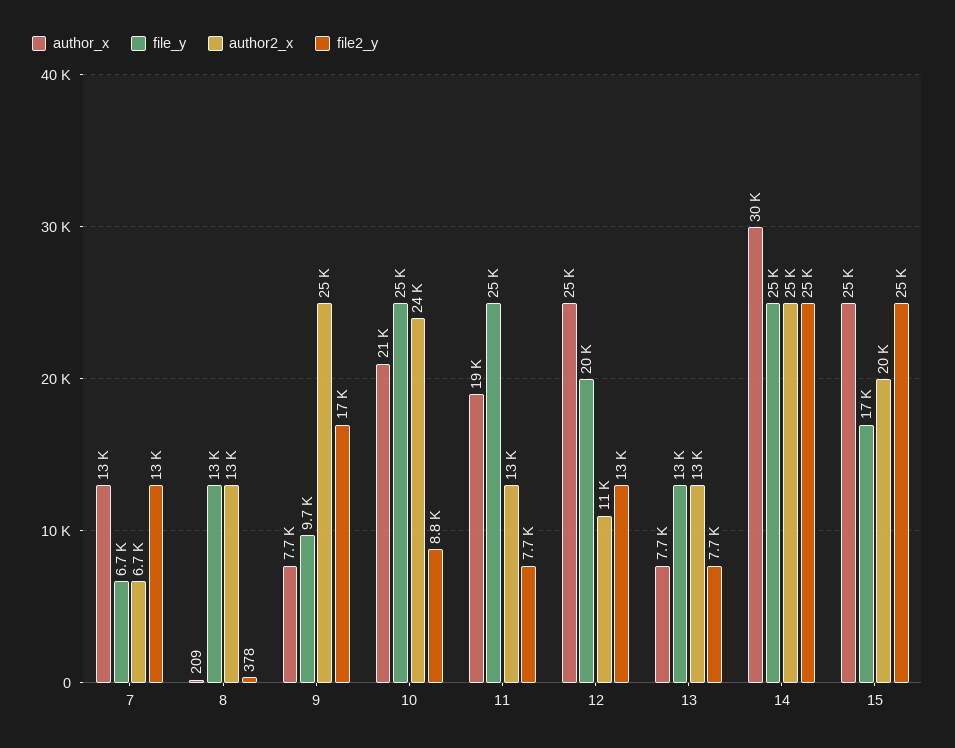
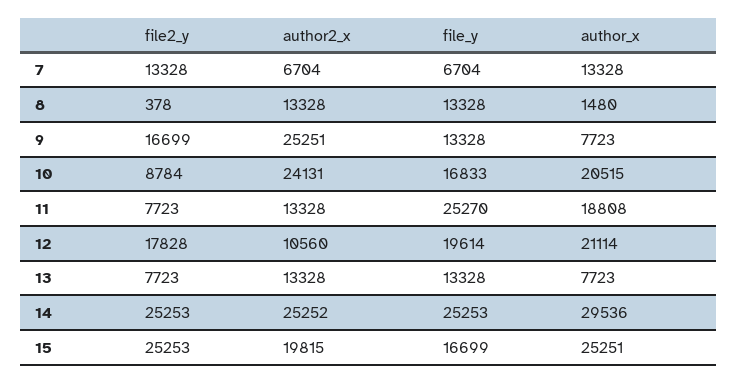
author_x, 8: 209 -> 1480
file_y, 9: 9700 -> 13328
file_y, 10: 25000 -> 16833
author_x, 12: 25000 -> 21114
file2_y, 12: 13000 -> 17828

